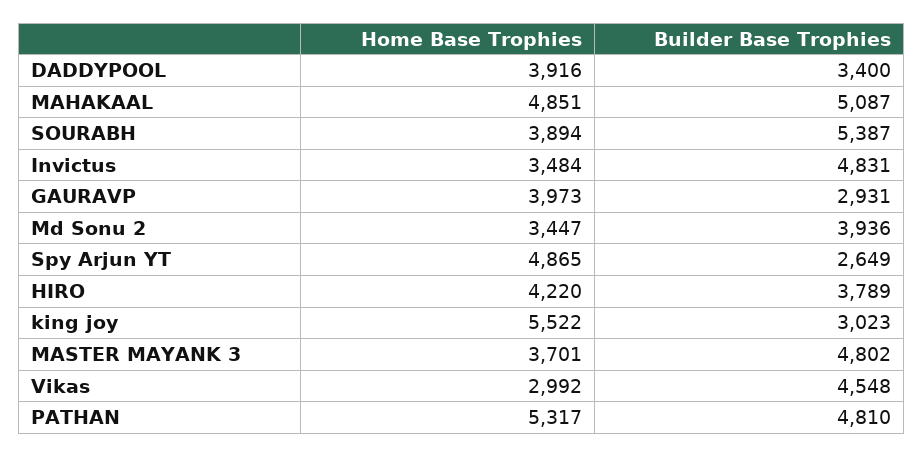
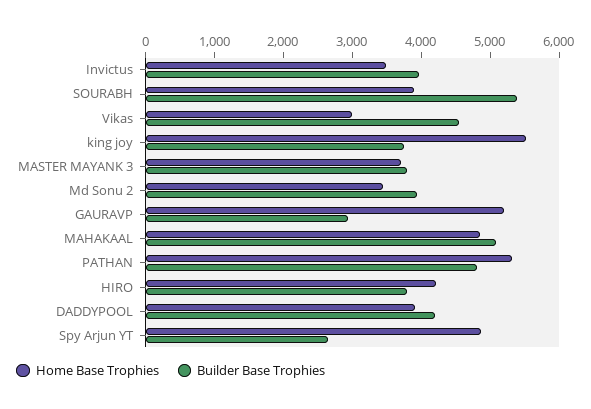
Builder Base Trophies, DADDYPOOL: 3400 -> 4200
Builder Base Trophies, Invictus: 4831 -> 4000
Home Base Trophies, GAURAVP: 3973 -> 5200
Builder Base Trophies, king joy: 3023 -> 3800
Builder Base Trophies, MASTER MAYANK 3: 4802 -> 3800

